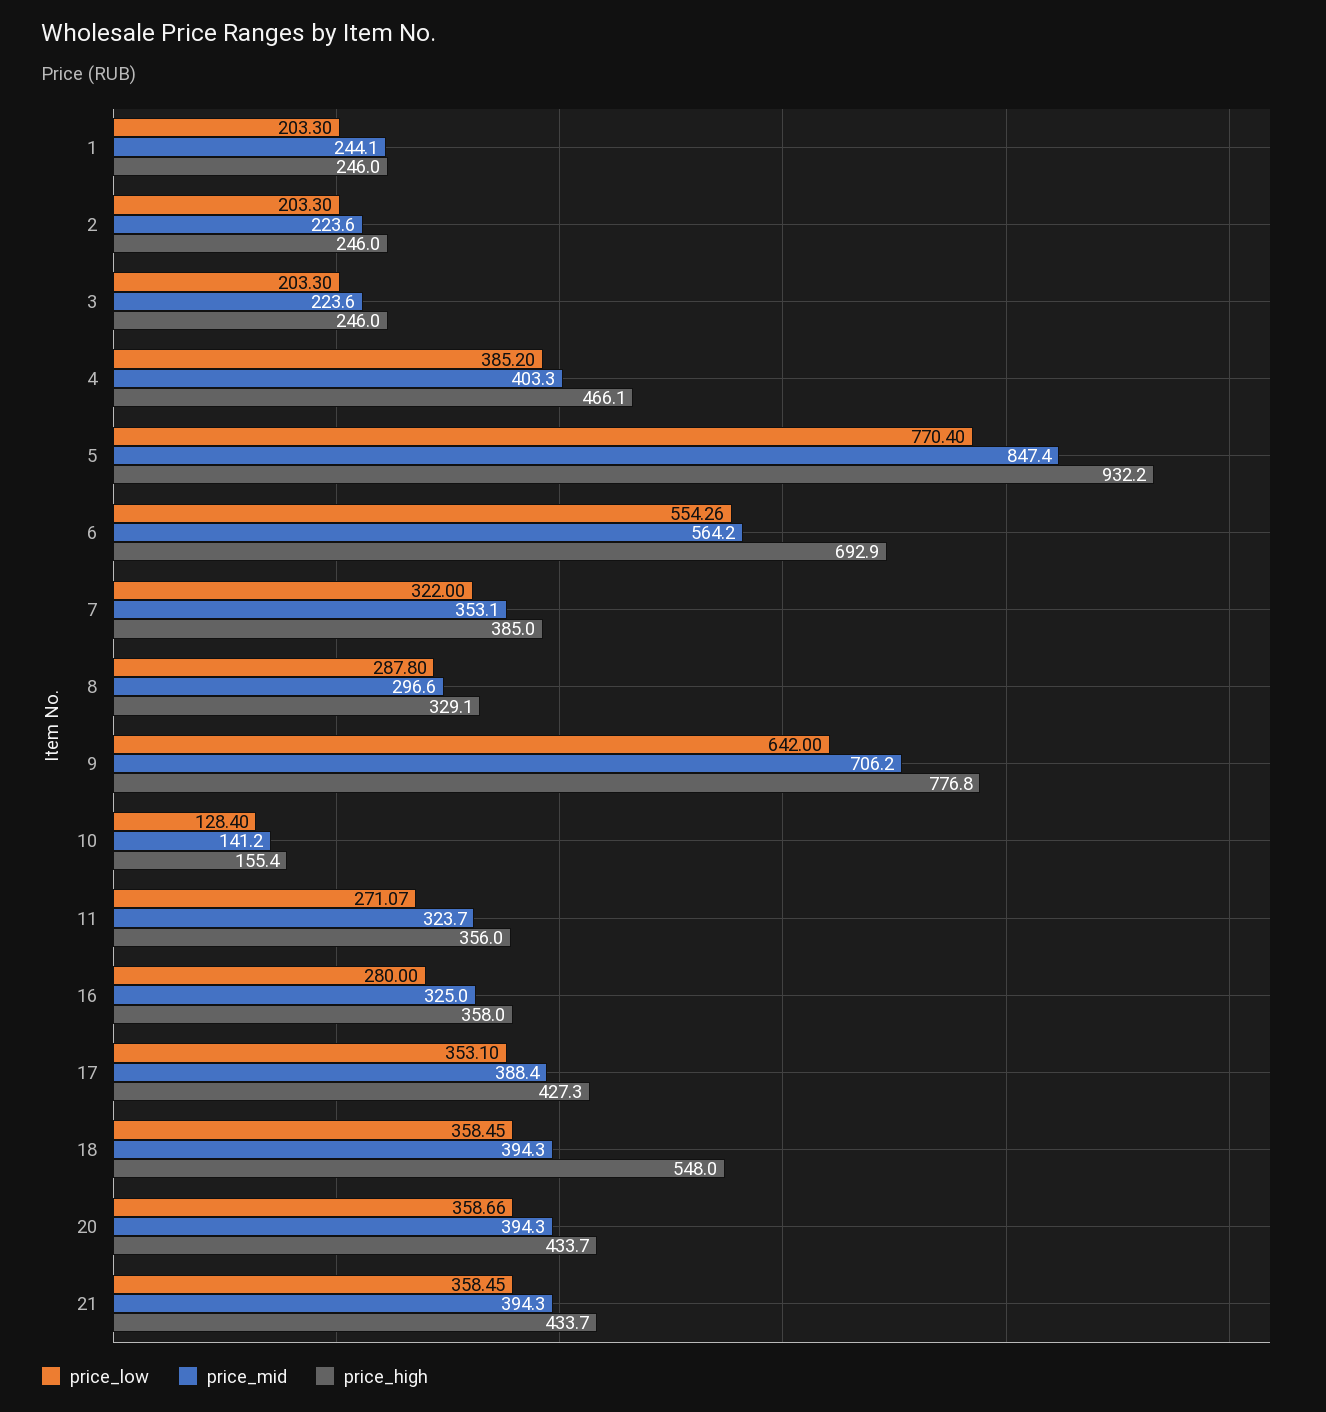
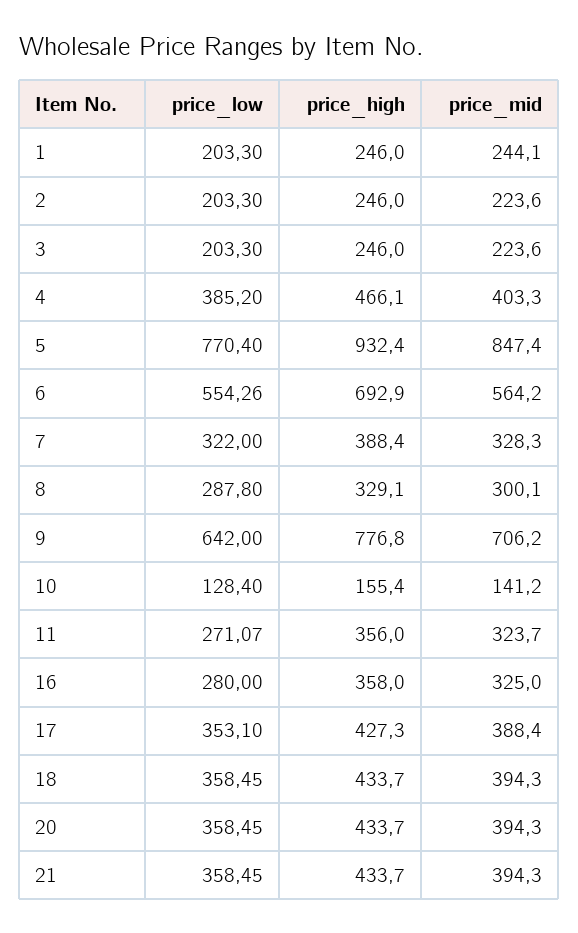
price_high, 5: 932.2 -> 932.4
price_mid, 7: 353.1 -> 328.3
price_high, 7: 385 -> 388.4
price_mid, 8: 296.6 -> 300.1
price_high, 18: 548 -> 433.7
price_low, 20: 358.66 -> 358.45

